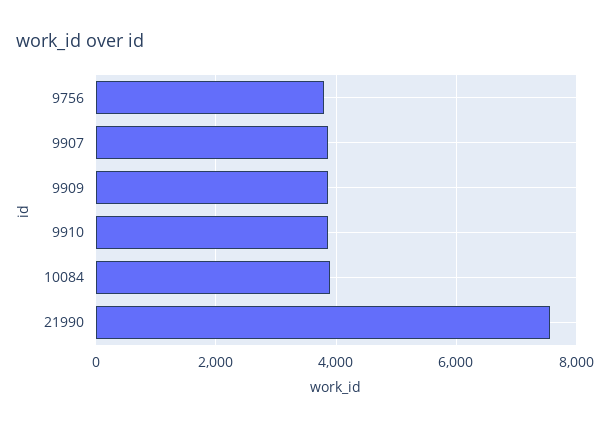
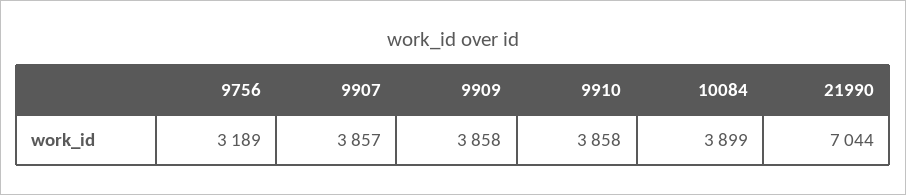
9756: 3800 -> 3189
21990: 7600 -> 7044

